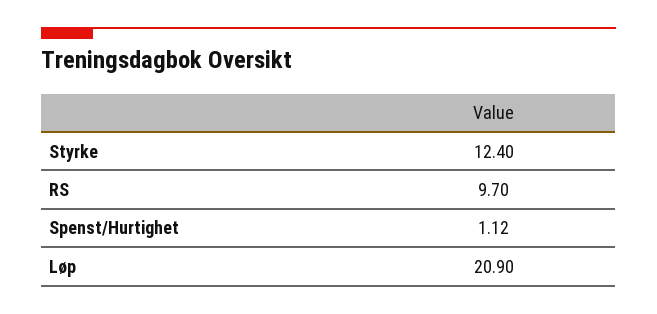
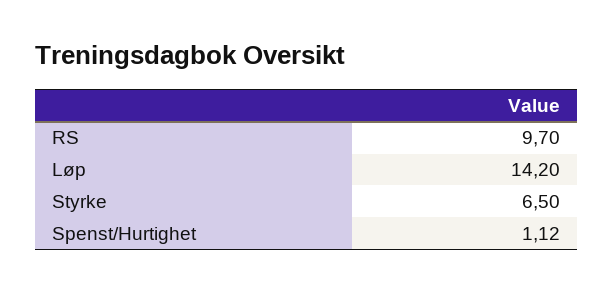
Styrke: 12.4 -> 6.5
Løp: 20.9 -> 14.2

